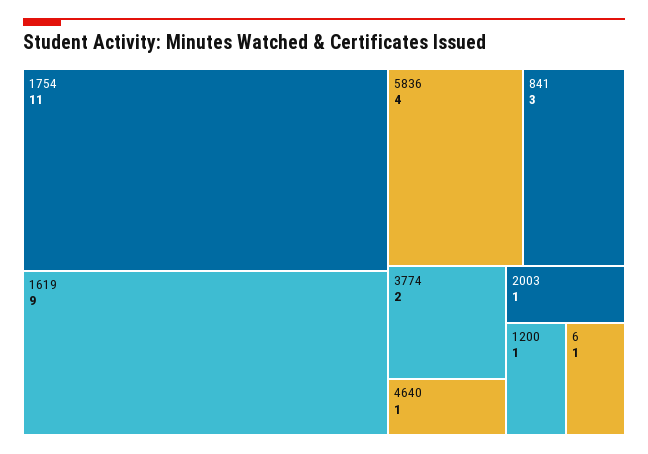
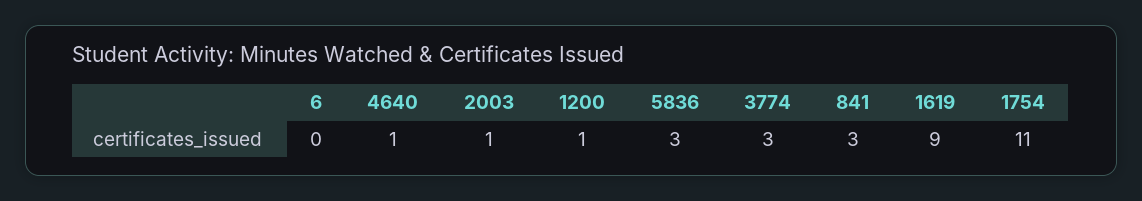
5836: 4 -> 3
3774: 2 -> 3
6: 1 -> 0

